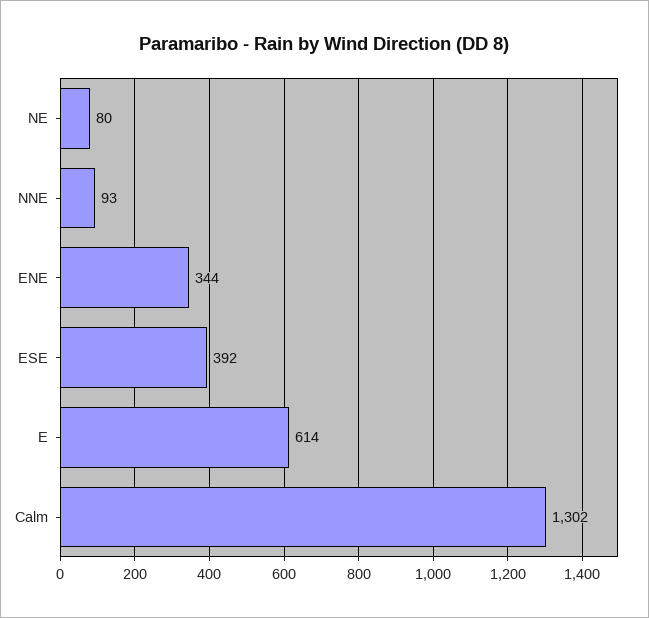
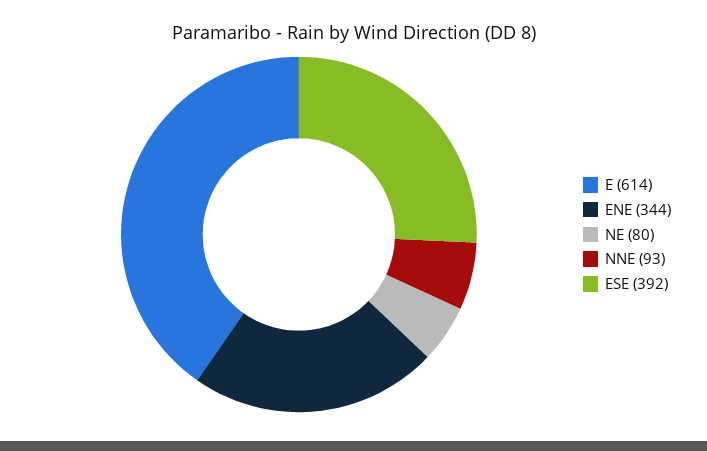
Calm: 1302 -> none

